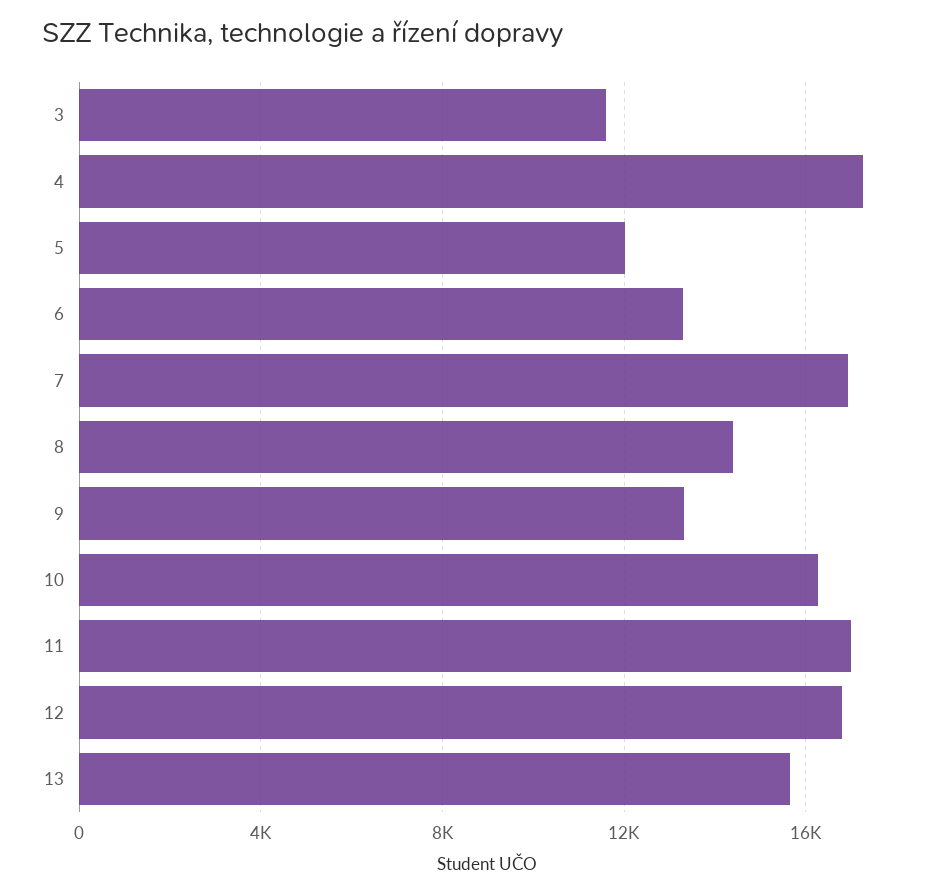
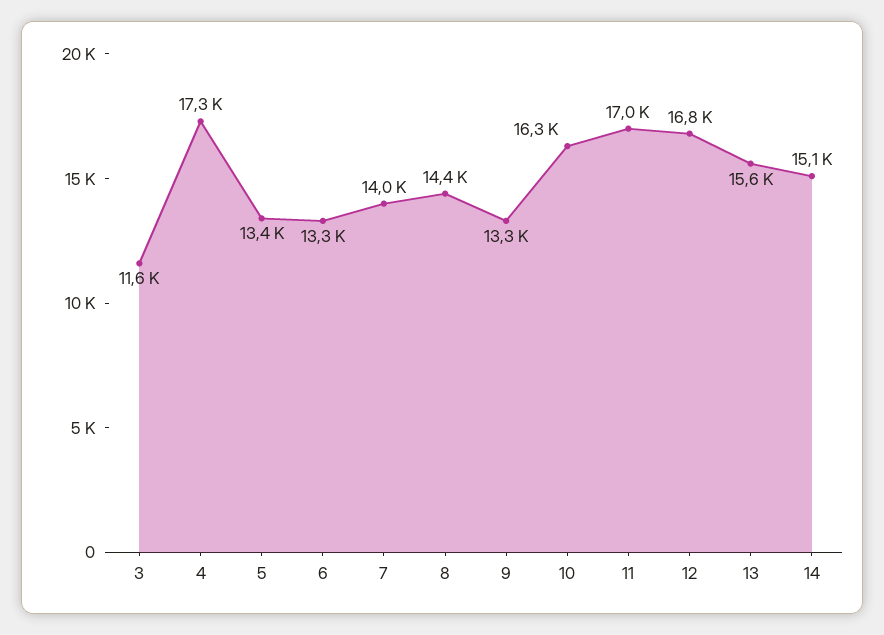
5: 12000 -> 13400
7: 17000 -> 14000
14: none -> 15100

